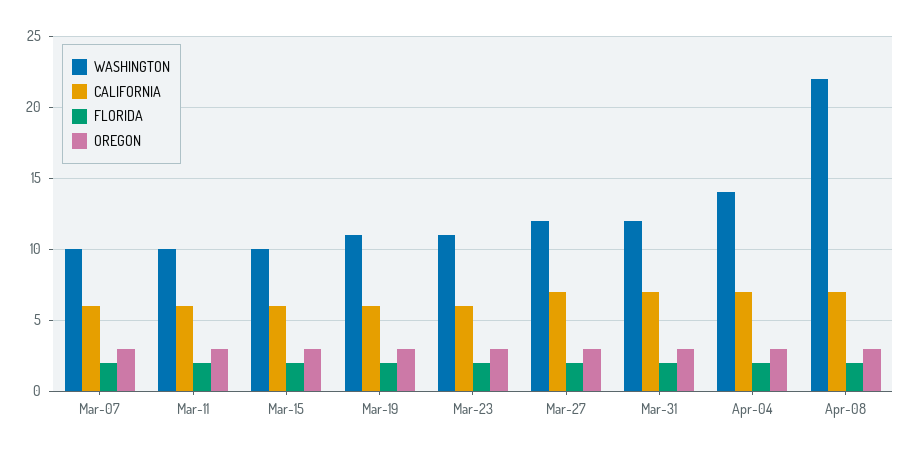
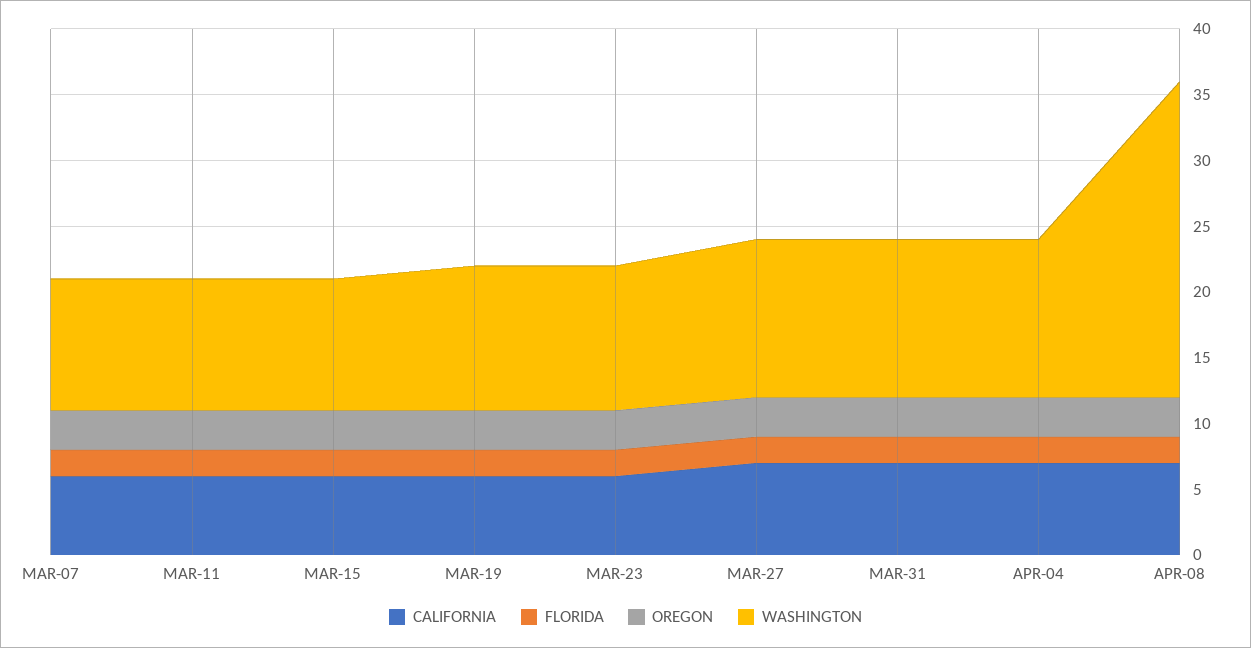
WASHINGTON, Apr-04: 14 -> 12
WASHINGTON, Apr-08: 22 -> 24

